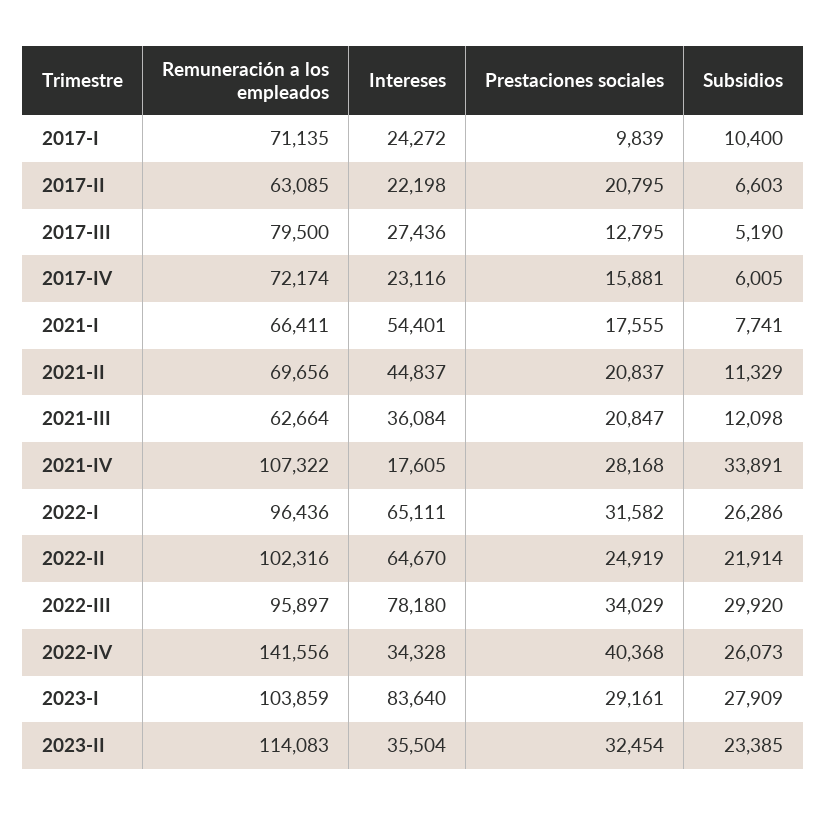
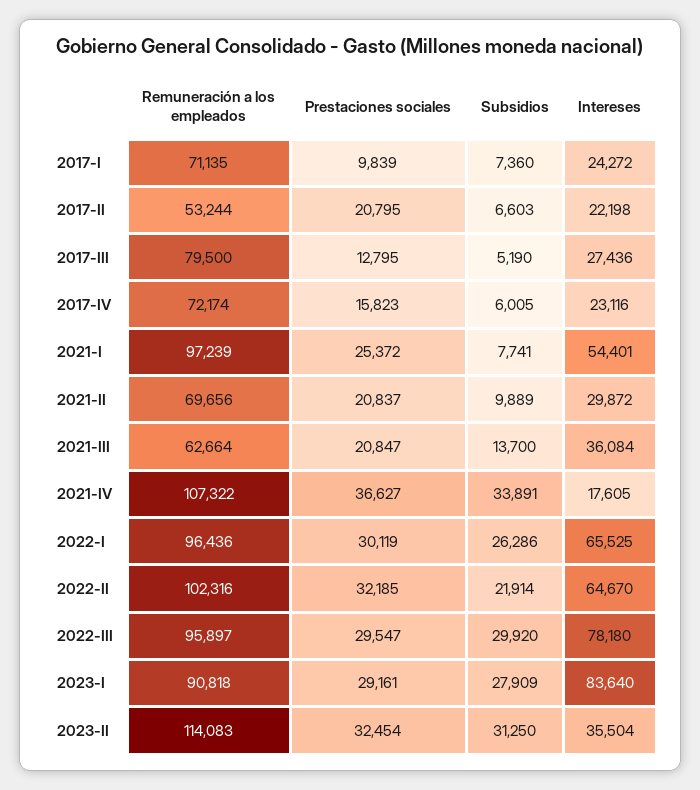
Subsidios, 2017-I: 10400 -> 7360
Remuneración a los empleados, 2017-II: 63085 -> 53244
Prestaciones sociales, 2017-IV: 15881 -> 15823
Remuneración a los empleados, 2021-I: 66411 -> 97239
Prestaciones sociales, 2021-I: 17555 -> 25372
Intereses, 2021-II: 44837 -> 29872
Subsidios, 2021-II: 11329 -> 9889
Subsidios, 2021-III: 12098 -> 13700
Prestaciones sociales, 2021-IV: 28168 -> 36627
Intereses, 2022-I: 65111 -> 65525
Prestaciones sociales, 2022-I: 31582 -> 30119
Prestaciones sociales, 2022-II: 24919 -> 32185
Prestaciones sociales, 2022-III: 34029 -> 29547
Remuneración a los empleados, 2022-IV: 141556 -> none
Intereses, 2022-IV: 34328 -> none
Prestaciones sociales, 2022-IV: 40368 -> none
Subsidios, 2022-IV: 26073 -> none
Remuneración a los empleados, 2023-I: 103859 -> 90818
Subsidios, 2023-II: 23385 -> 31250

